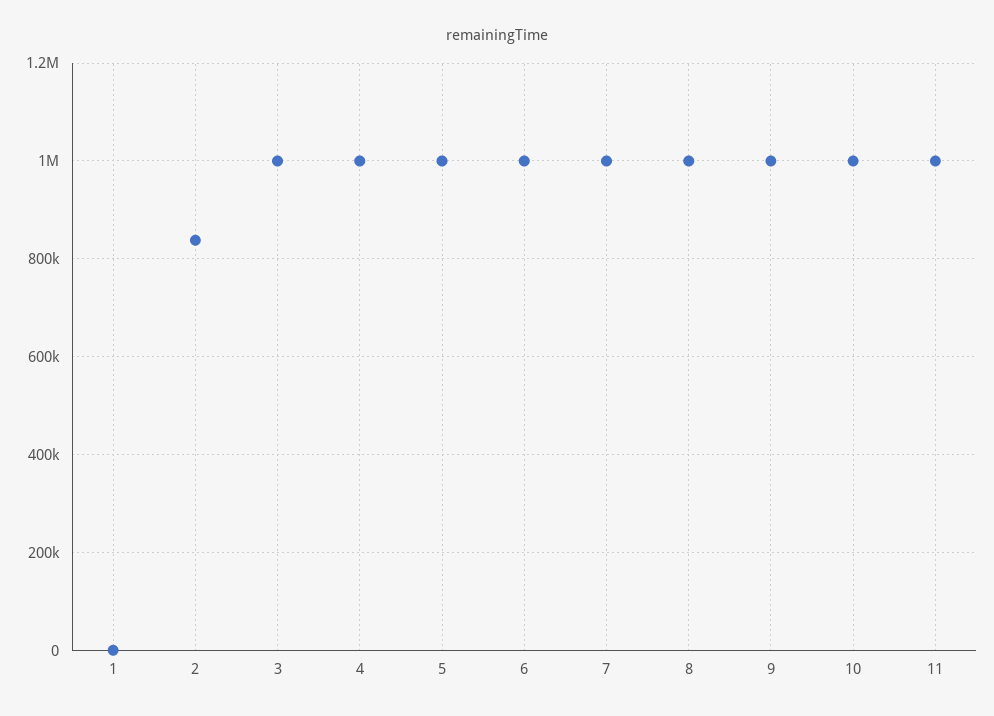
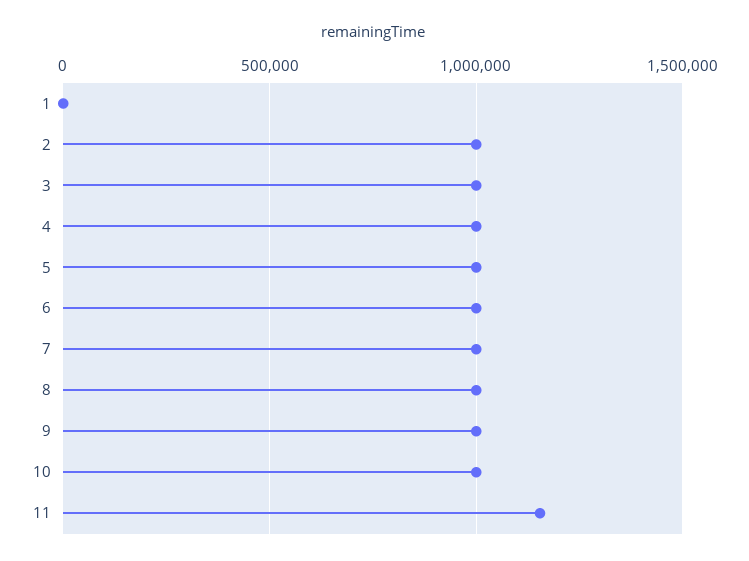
2: 840000 -> 1000000
11: 1000000 -> 1150000

